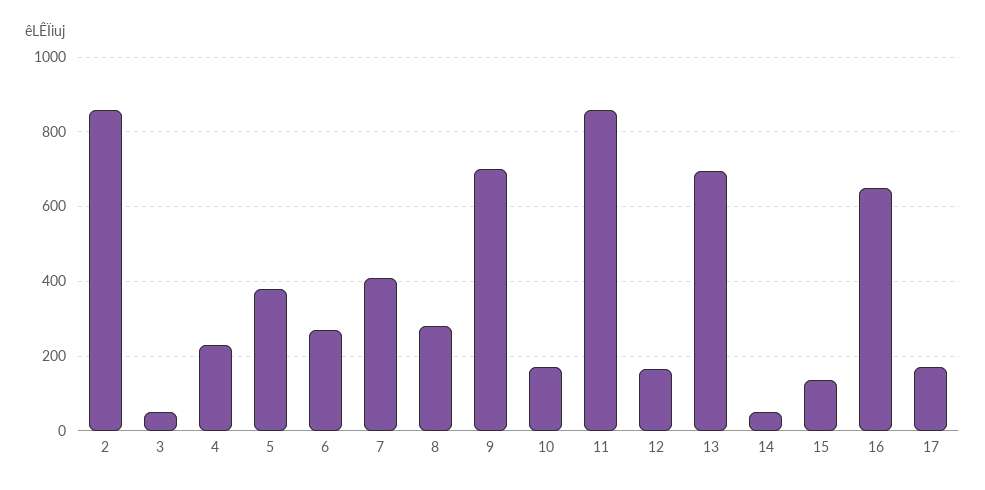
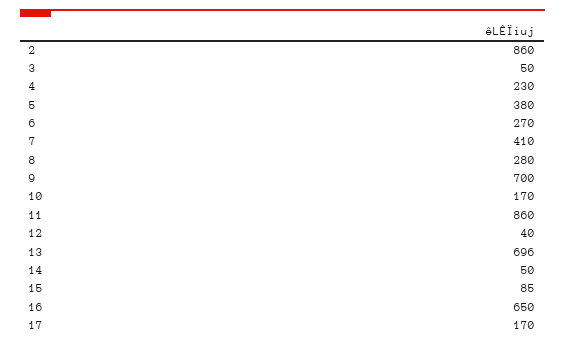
12: 160 -> 40
15: 140 -> 85

